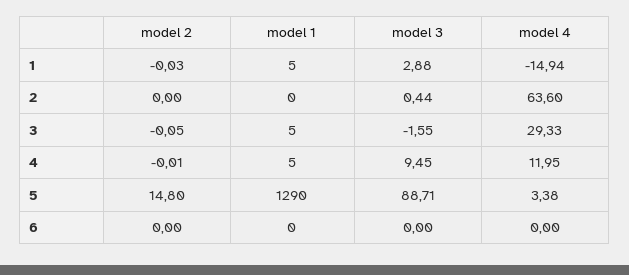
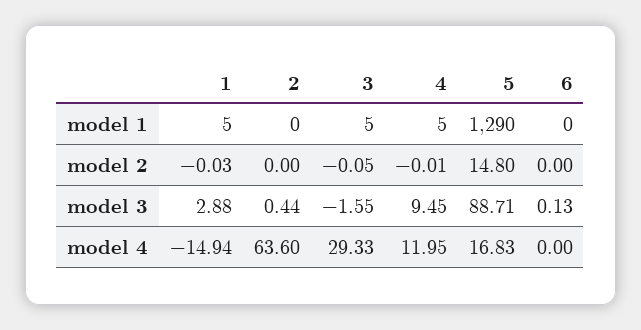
model 4, 5: 3.38 -> 16.83
model 3, 6: 0 -> 0.13

